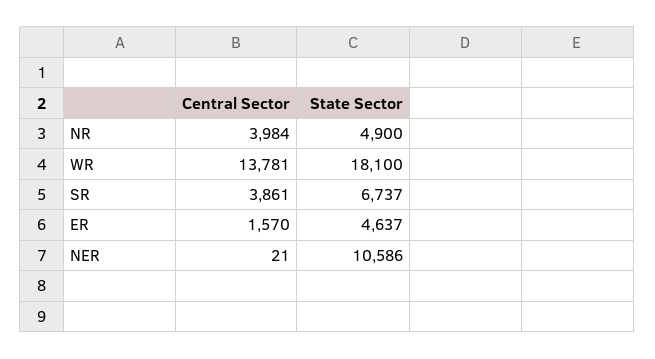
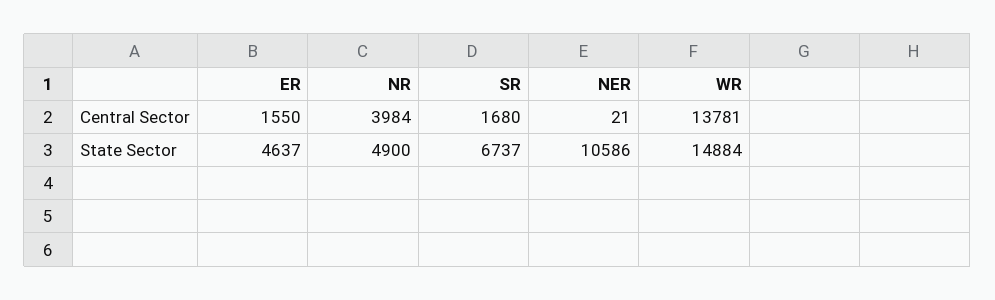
State Sector, WR: 18100 -> 14884
Central Sector, SR: 3861 -> 1680
Central Sector, ER: 1570 -> 1550

